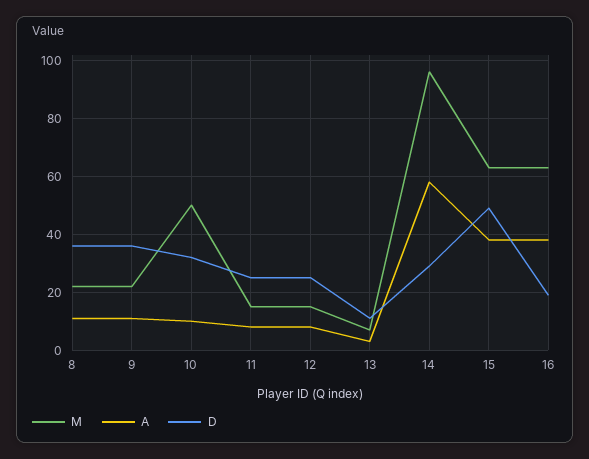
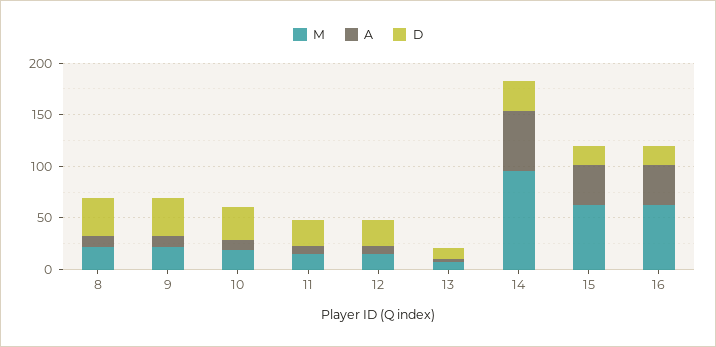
M, 10: 50 -> 20
D, 15: 50 -> 20

